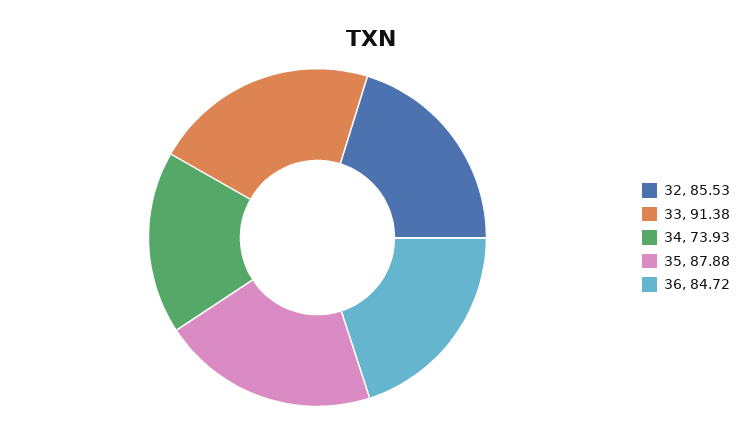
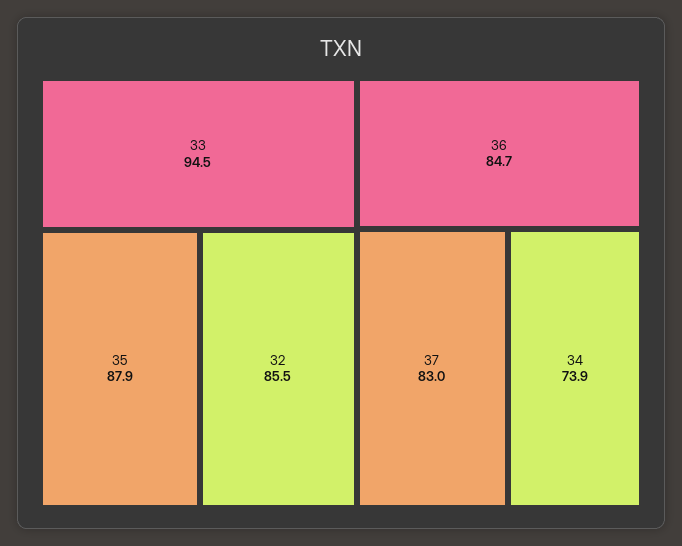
33: 91.38 -> 94.5
37: none -> 83

